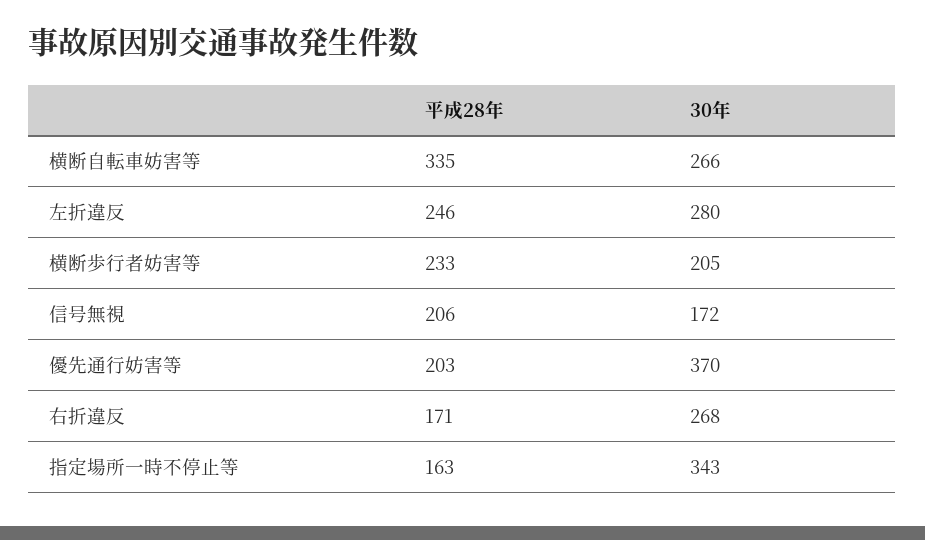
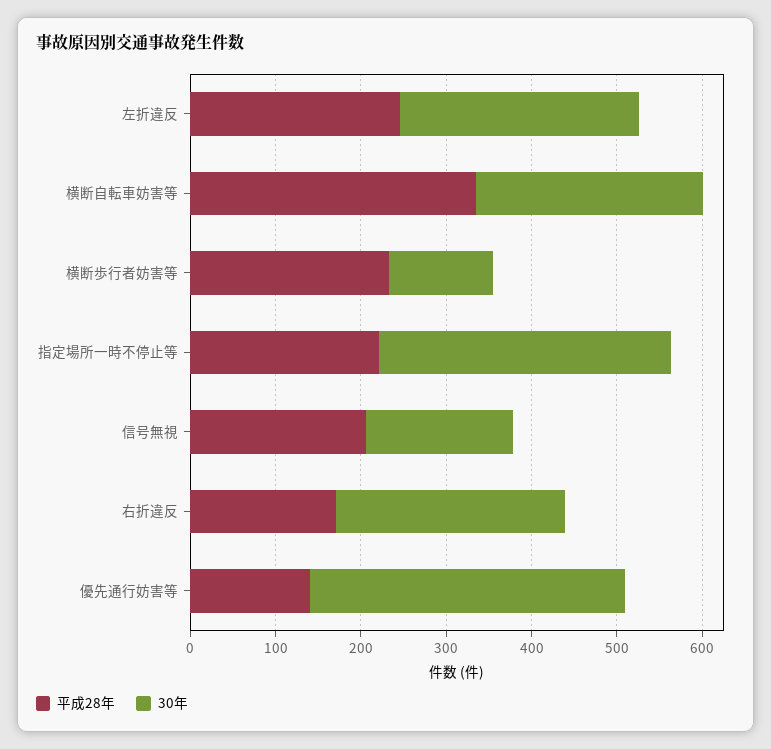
30年, 横断歩行者妨害等: 205 -> 120
平成28年, 優先通行妨害等: 203 -> 140
平成28年, 指定場所一時不停止等: 163 -> 220

